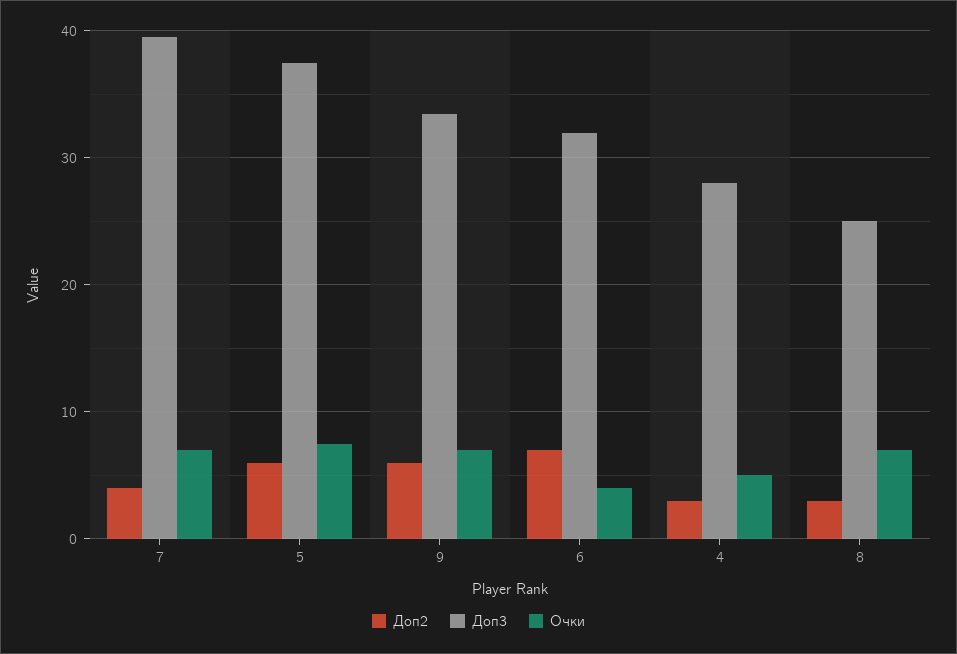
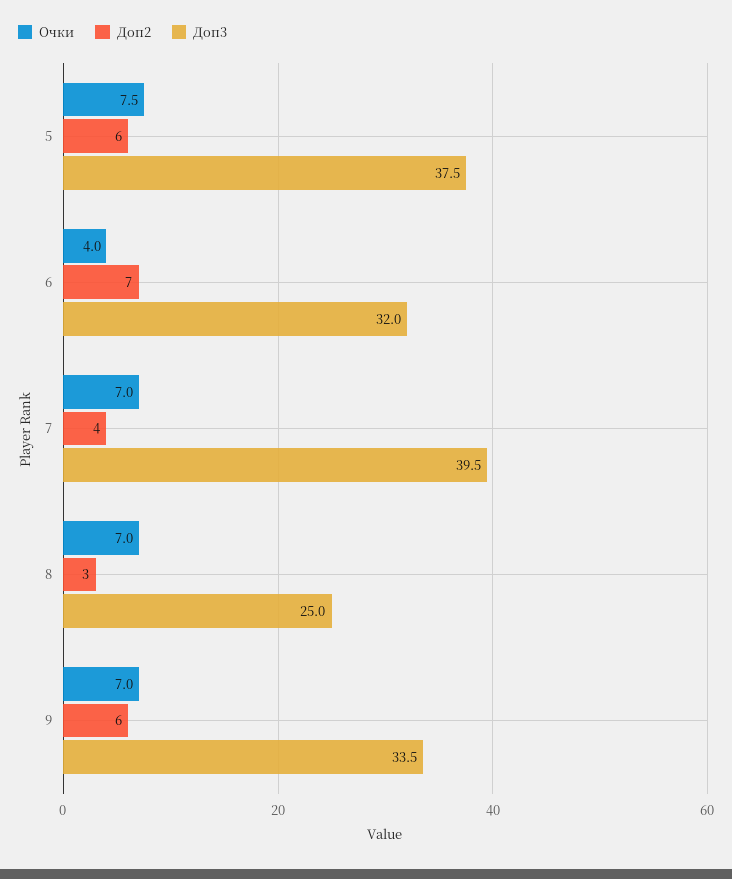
Доп2, 4: 3 -> none
Доп3, 4: 28 -> none
Очки, 4: 5 -> none

